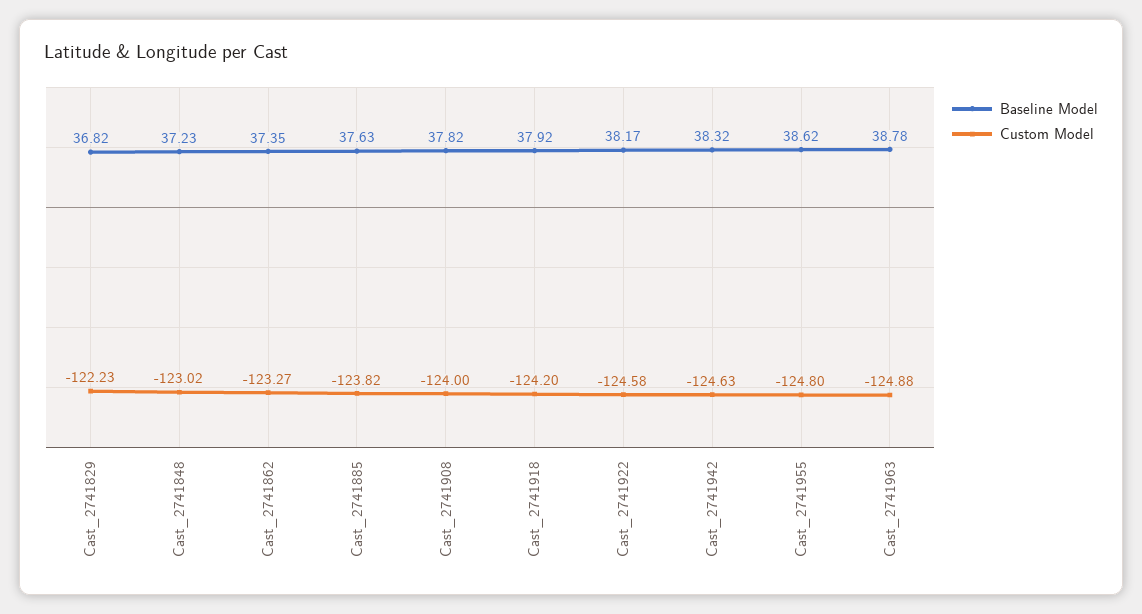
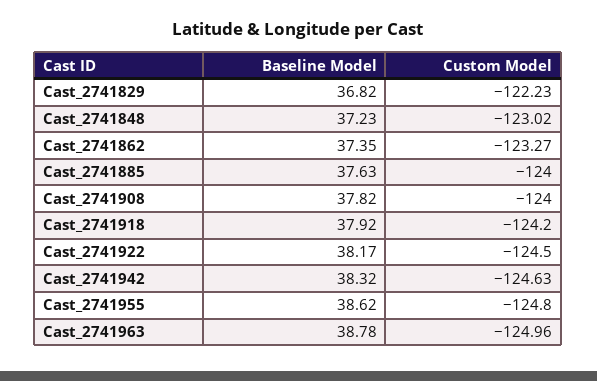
Custom Model, Cast_2741885: -123.82 -> -124
Custom Model, Cast_2741922: -124.58 -> -124.5
Custom Model, Cast_2741963: -124.88 -> -124.96

